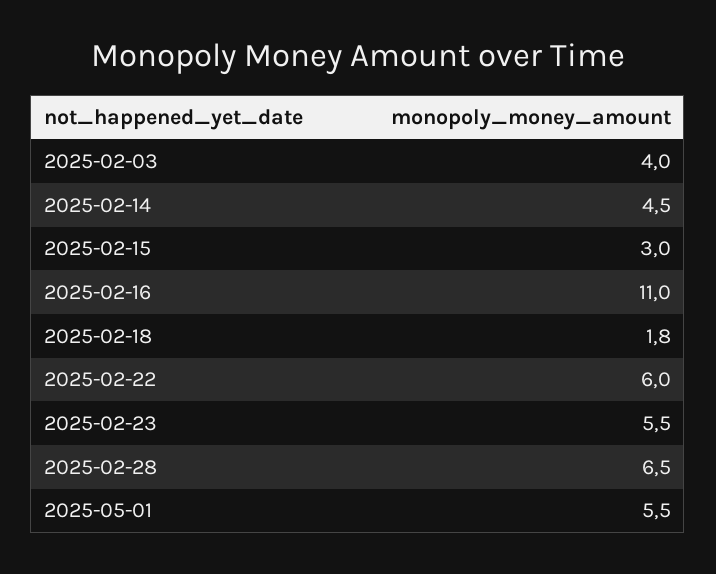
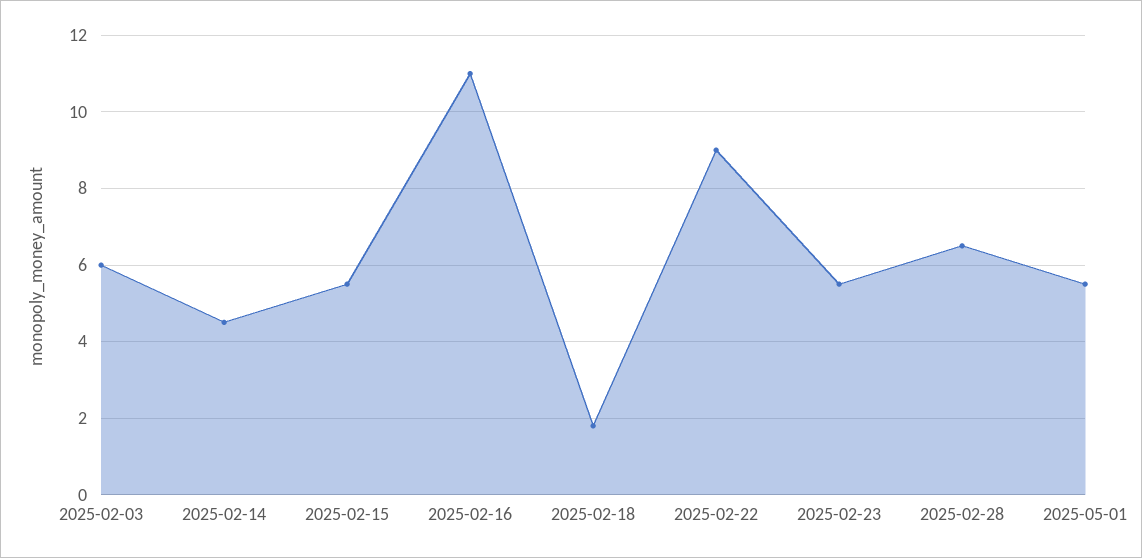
2025-02-03: 4 -> 6
2025-02-15: 3 -> 5.5
2025-02-22: 6 -> 9

